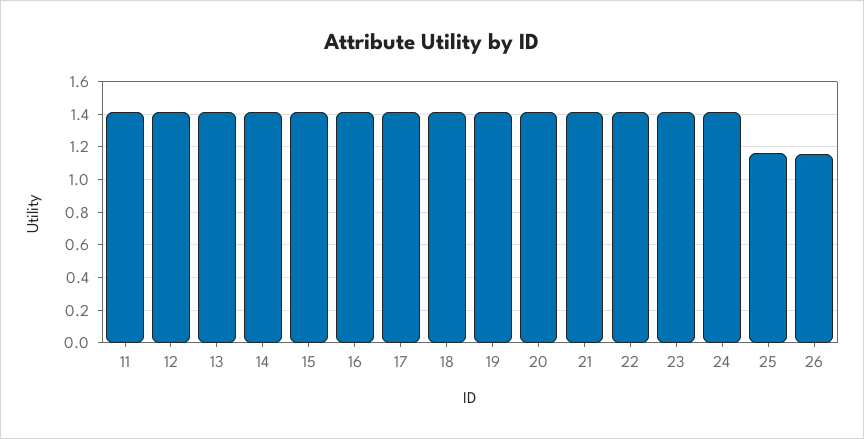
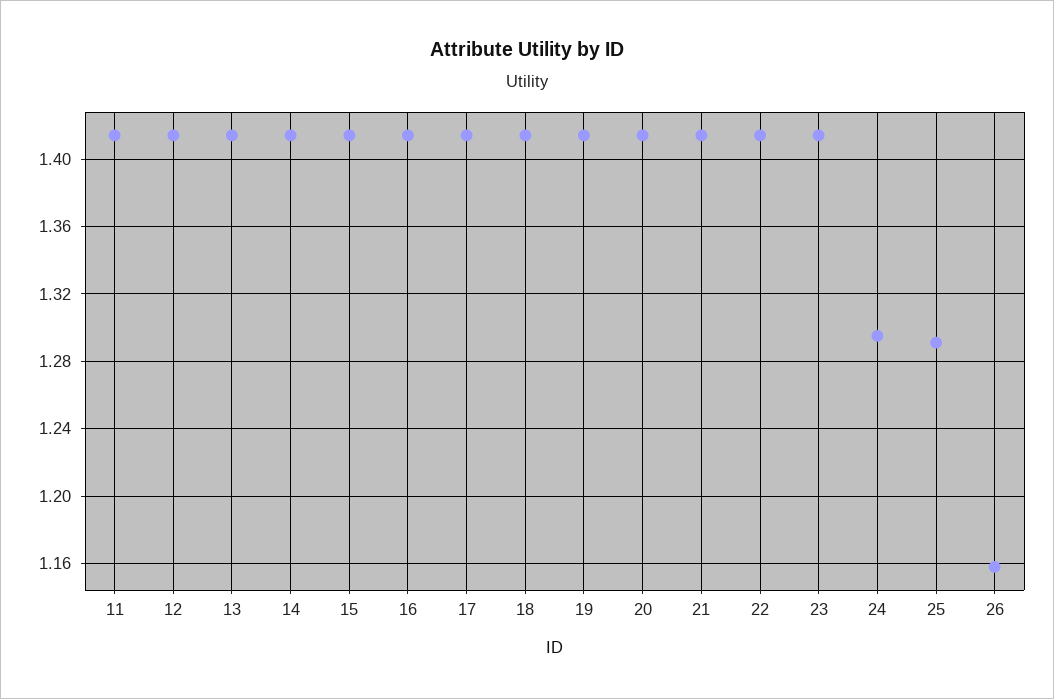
24: 1.4 -> 1.295
25: 1.15 -> 1.29

